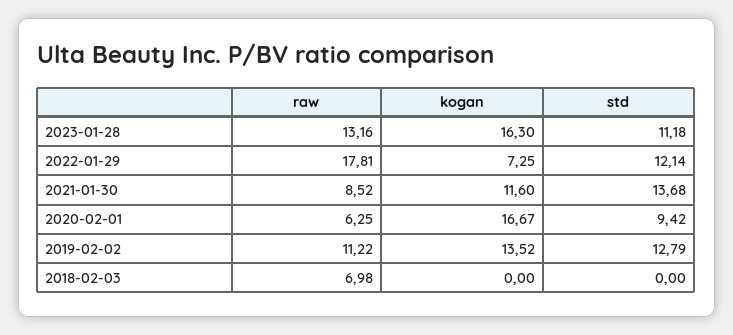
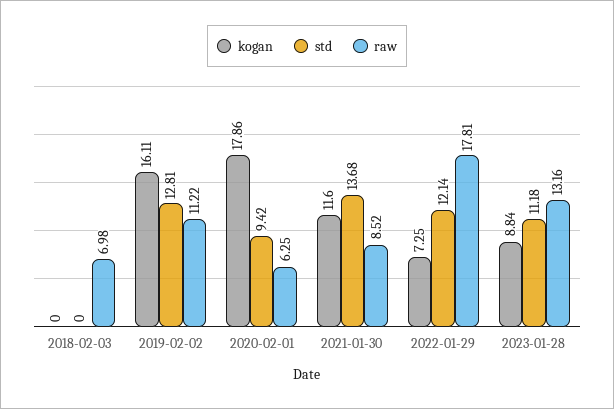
kogan, 2023-01-28: 16.3 -> 8.84
kogan, 2020-02-01: 16.67 -> 17.86
kogan, 2019-02-02: 13.52 -> 16.11
std, 2019-02-02: 12.79 -> 12.81

